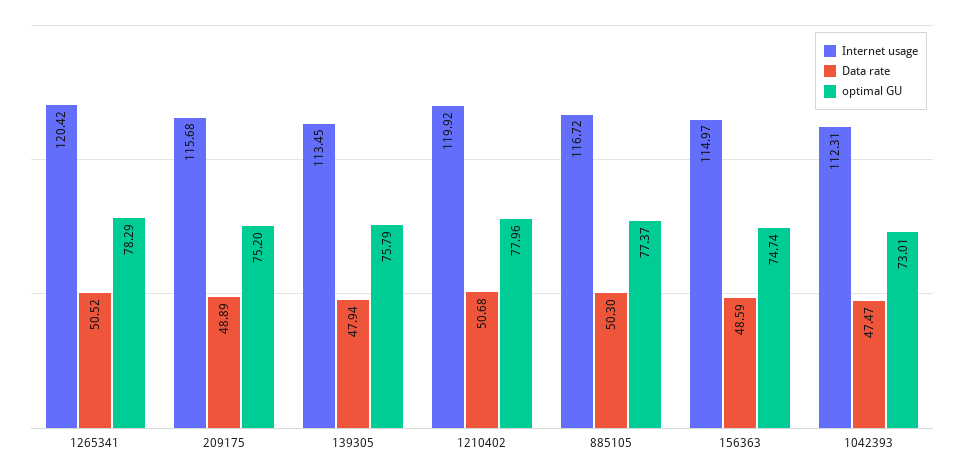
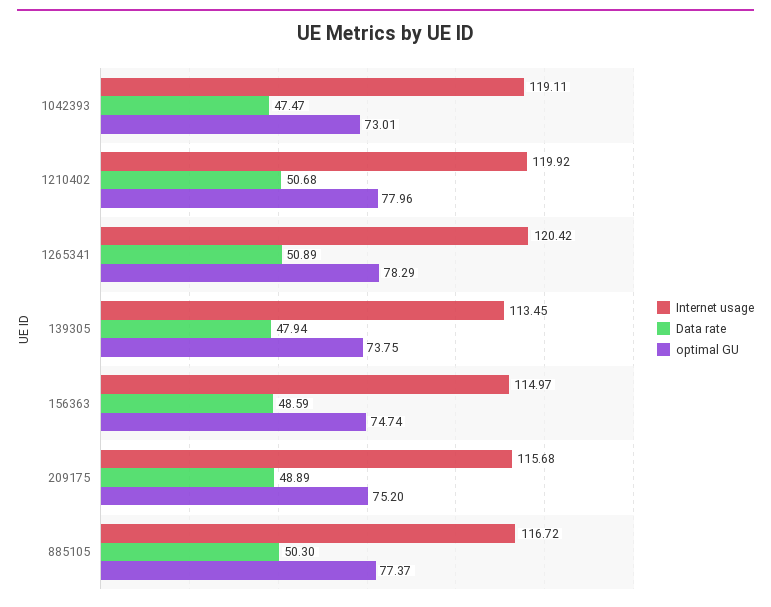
Data rate, 1265341: 50.52 -> 50.89
optimal GU, 139305: 75.79 -> 73.75
Internet usage, 1042393: 112.31 -> 119.11

